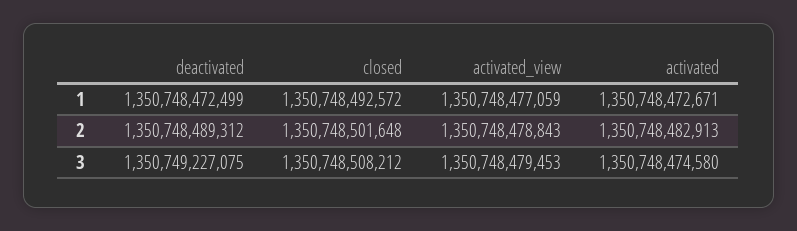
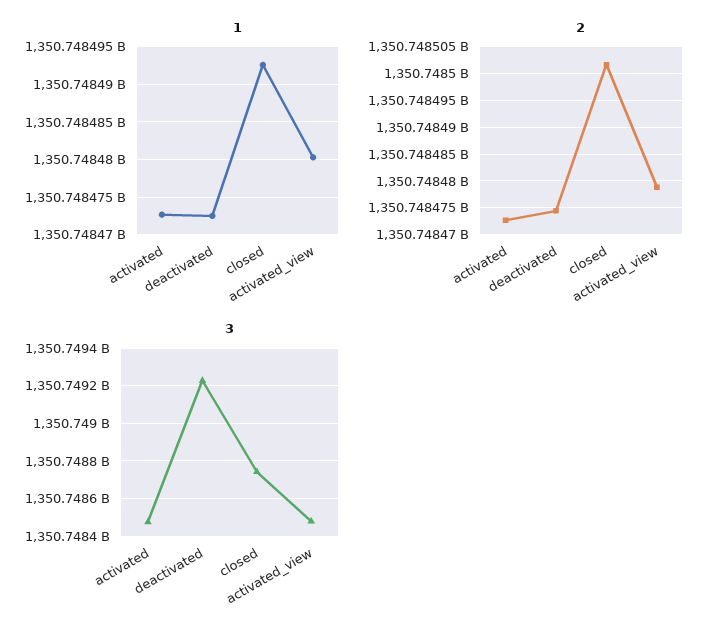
1, activated_view: 1350748477059 -> 1350748480000
2, deactivated: 1350748489312 -> 1350748475000
2, activated: 1350748482913 -> 1350748472500
3, closed: 1350748508212 -> 1350748750000

